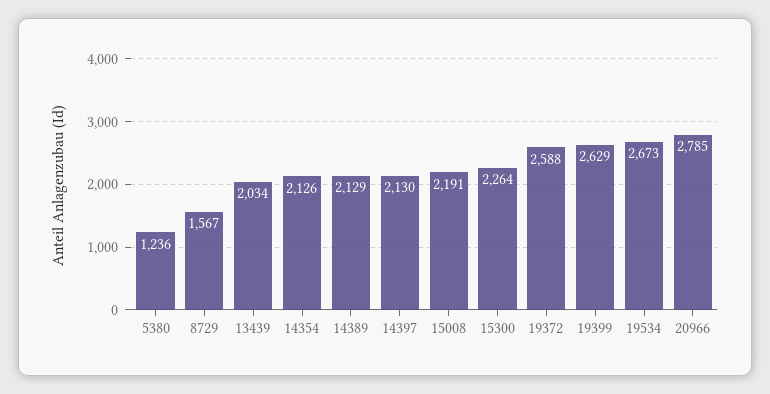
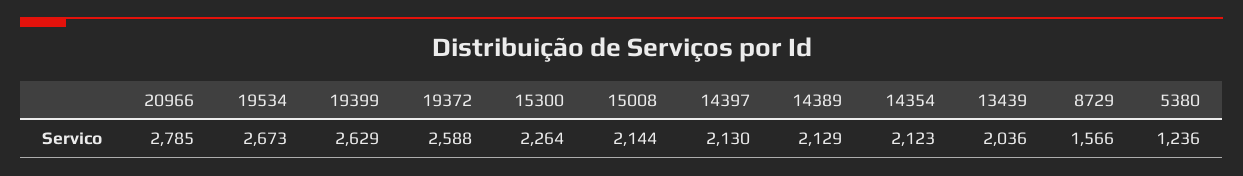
8729: 1567 -> 1566
13439: 2034 -> 2036
14354: 2126 -> 2123
15008: 2191 -> 2144

